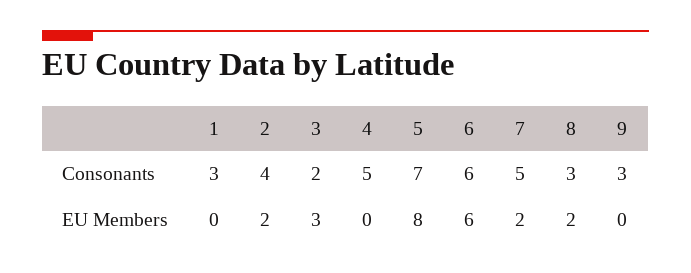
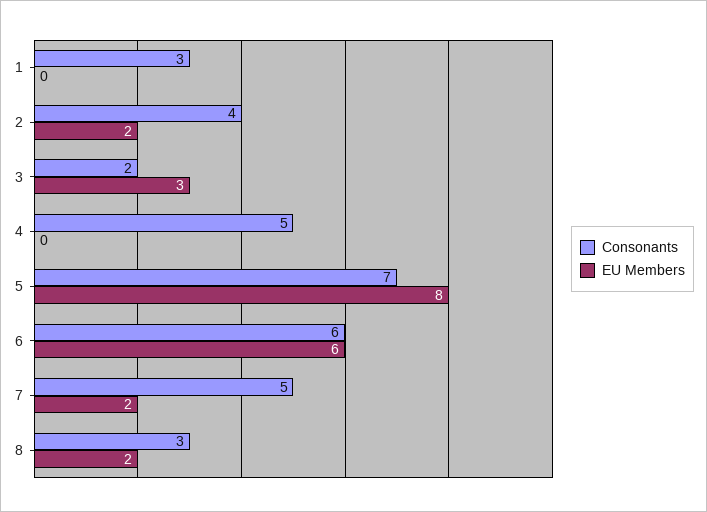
Consonants, 9: 3 -> none
EU Members, 9: 0 -> none

